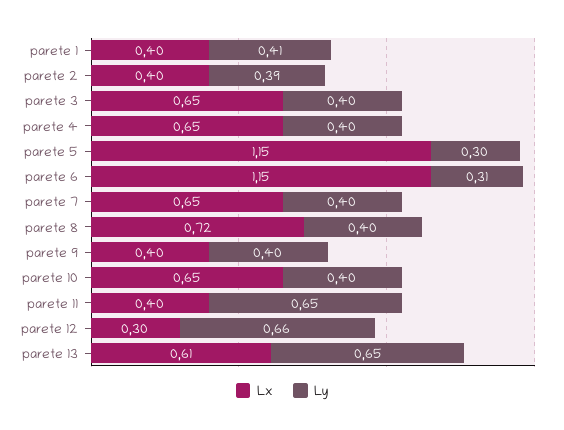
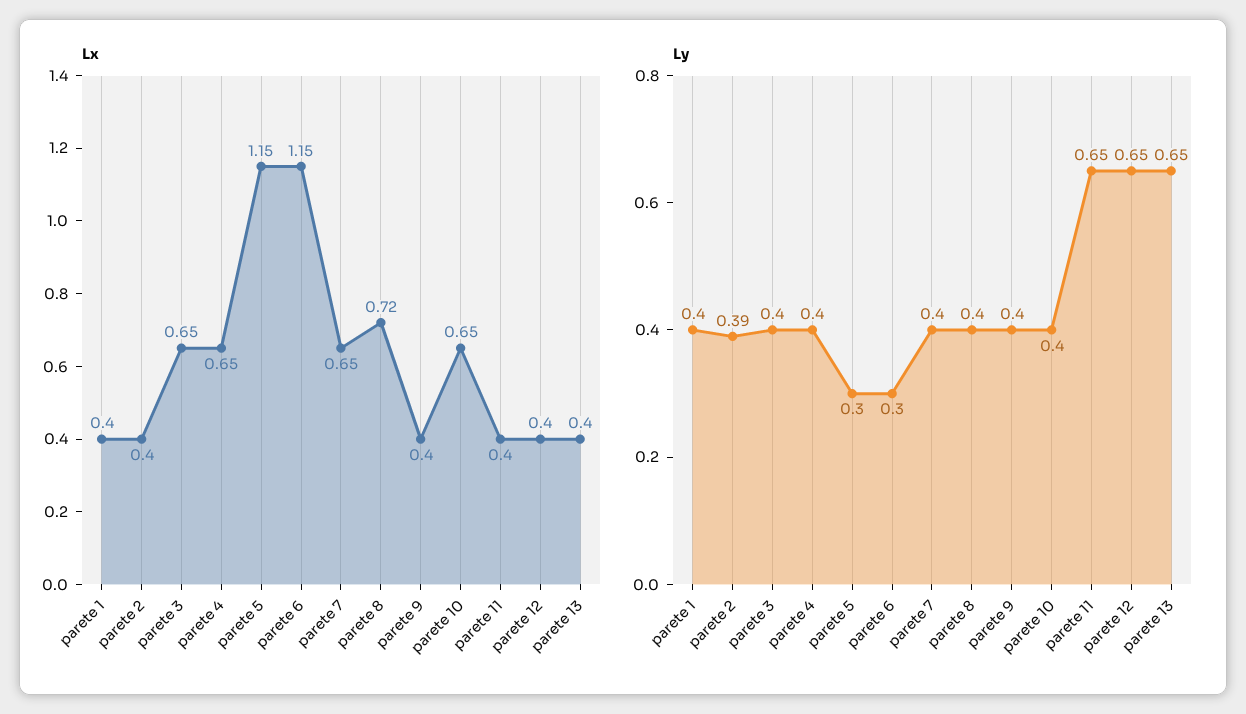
Ly, parete 1: 0.41 -> 0.4
Ly, parete 6: 0.31 -> 0.3
Lx, parete 12: 0.3 -> 0.4
Ly, parete 12: 0.66 -> 0.65
Lx, parete 13: 0.61 -> 0.4

